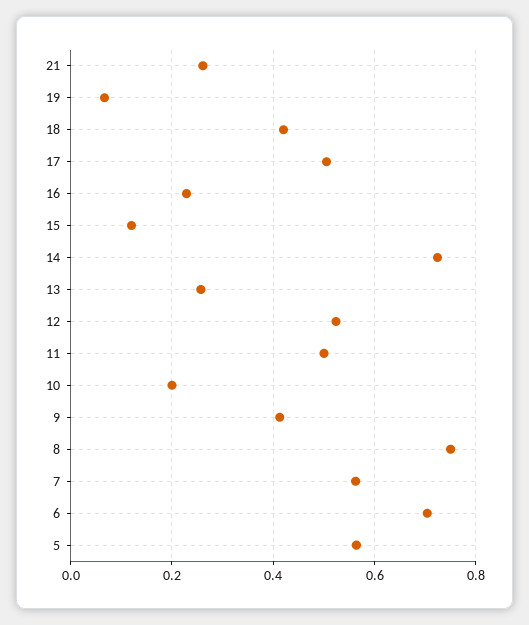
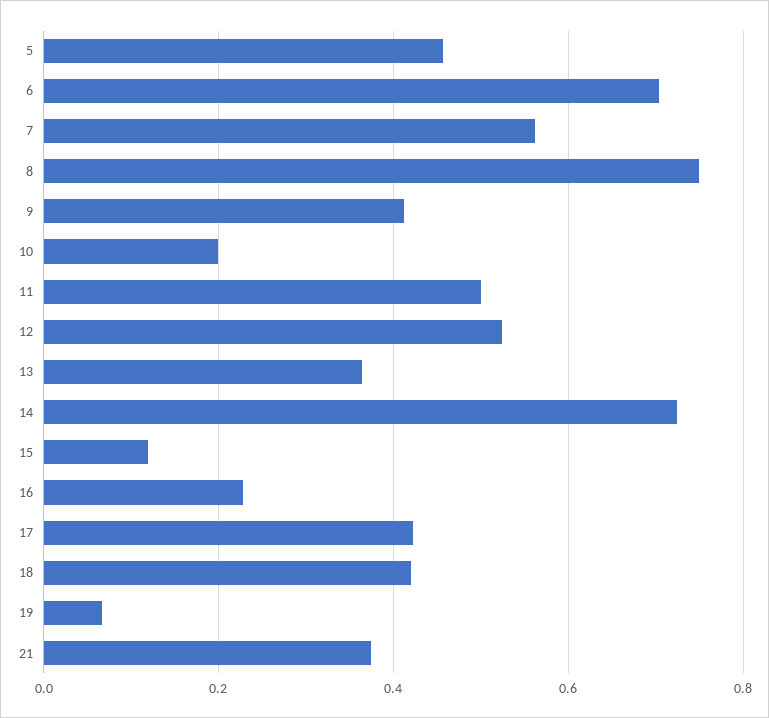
21: 0.26 -> 0.38
17: 0.5 -> 0.42
13: 0.26 -> 0.36
5: 0.56 -> 0.46

